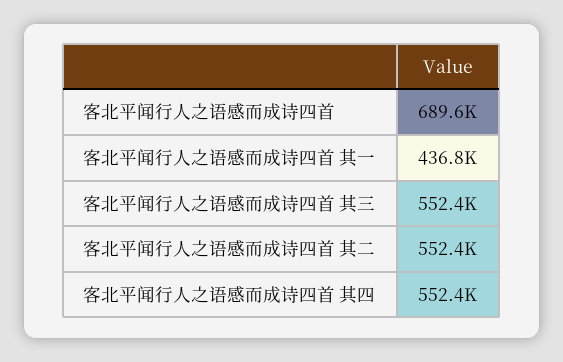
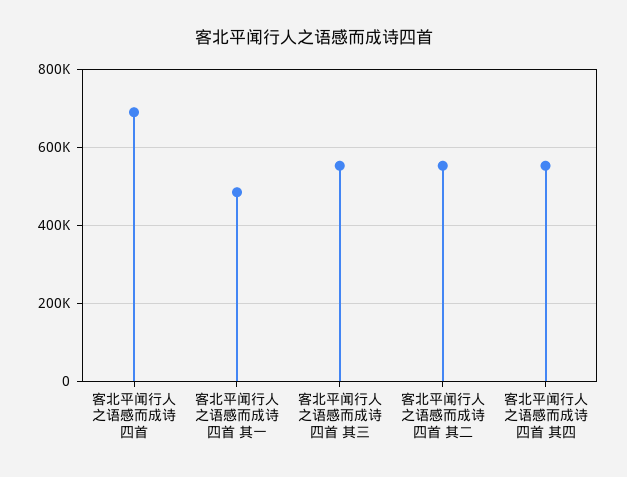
客北平闻行人之语感而成诗四首 其一: 436800 -> 480000

